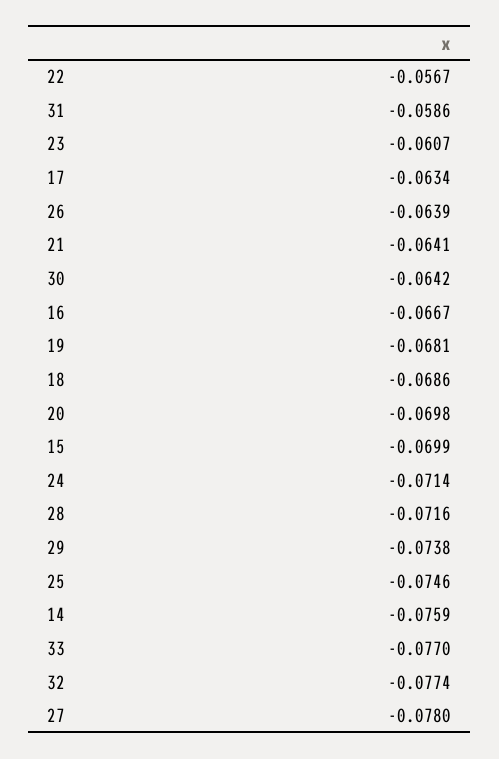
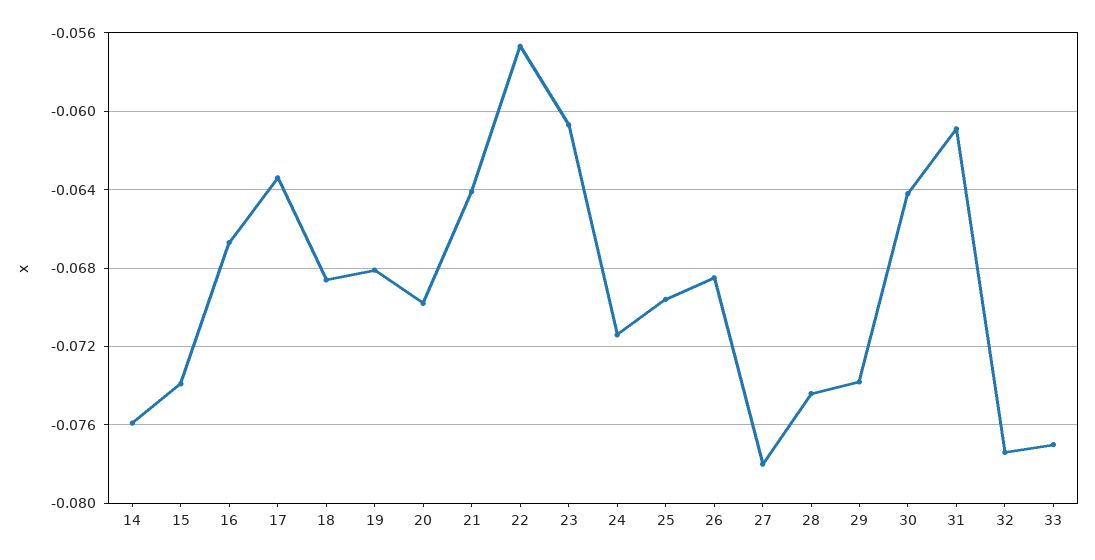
31: -0.0586 -> -0.061
26: -0.0639 -> -0.0685
15: -0.0699 -> -0.074
28: -0.0716 -> -0.0745
25: -0.0746 -> -0.0695

